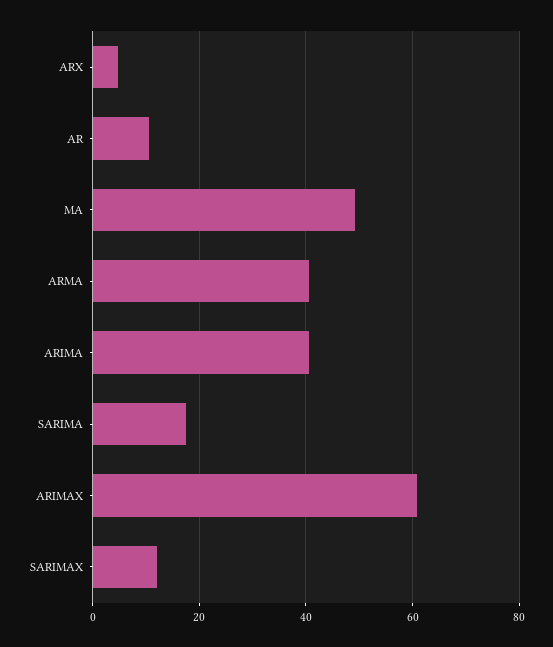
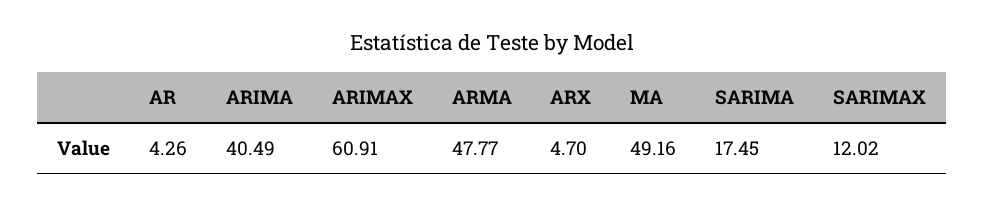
AR: 10 -> 4.26
ARMA: 40 -> 47.77

